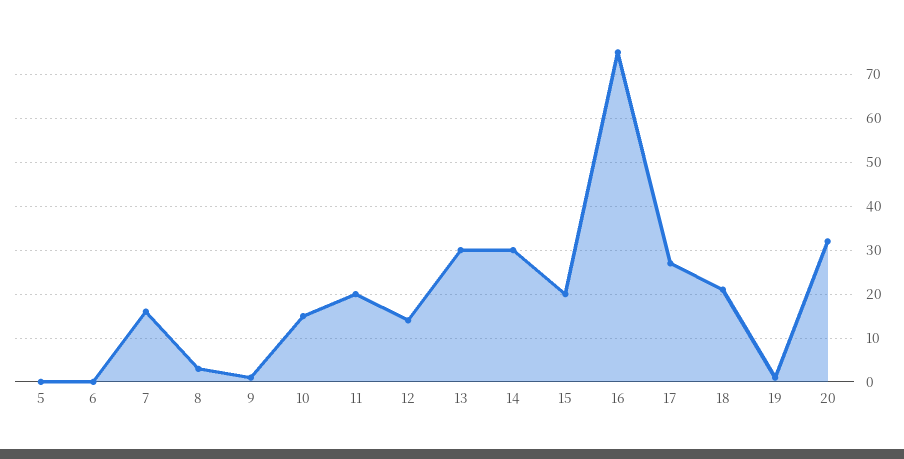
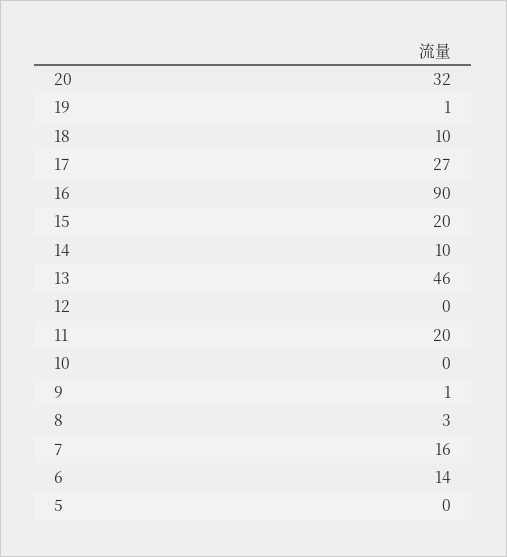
6: 0 -> 14
10: 15 -> 0
12: 15 -> 0
13: 30 -> 46
14: 30 -> 10
16: 75 -> 90
18: 20 -> 10

